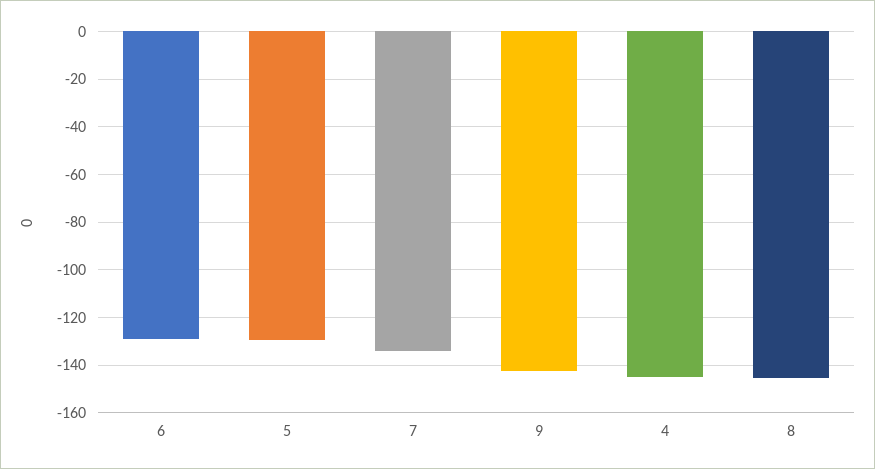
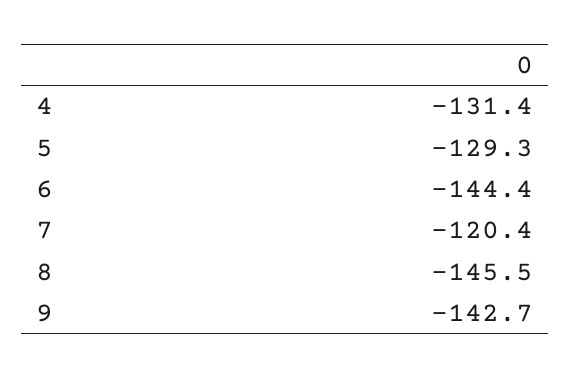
6: -130 -> -144.4
7: -135 -> -120.4
4: -145 -> -131.4

